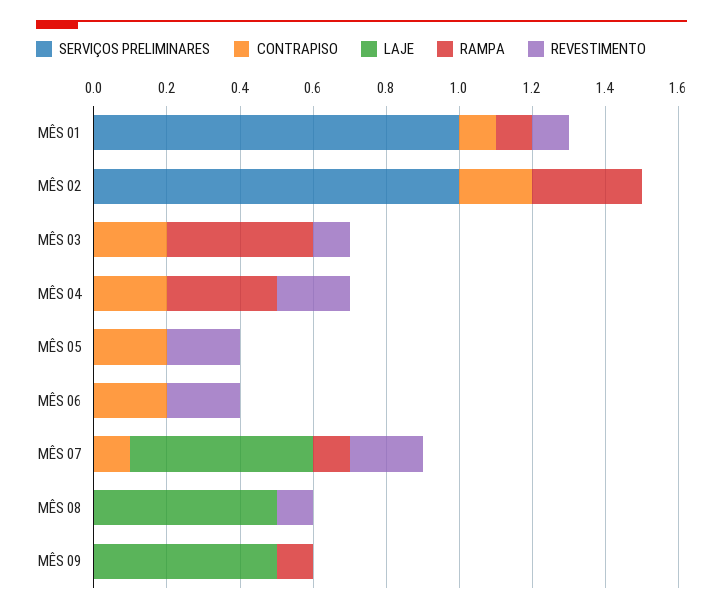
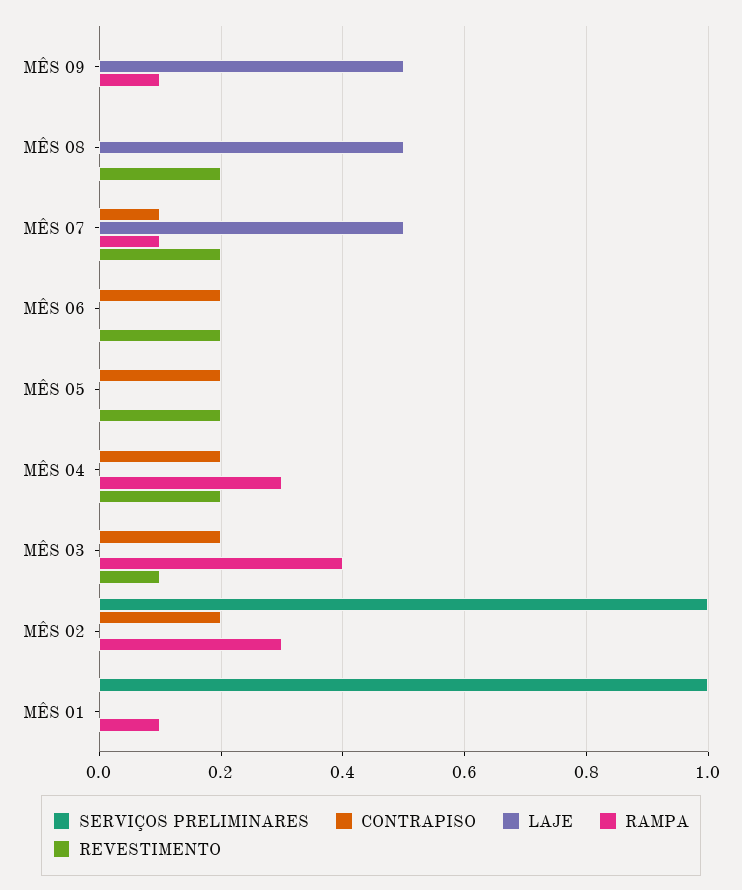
CONTRAPISO, MÊS 01: 0.1 -> 0
REVESTIMENTO, MÊS 01: 0.1 -> 0
REVESTIMENTO, MÊS 08: 0.1 -> 0.2

